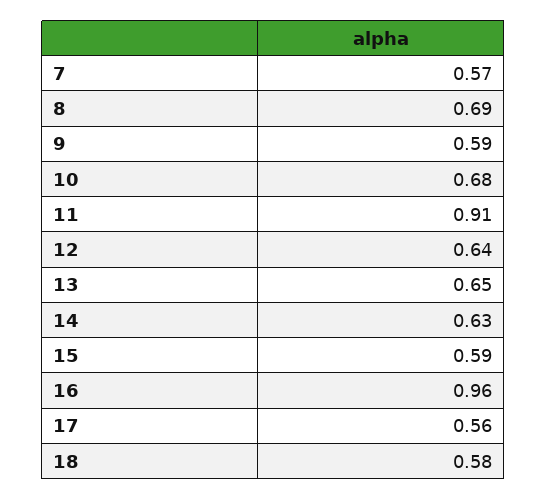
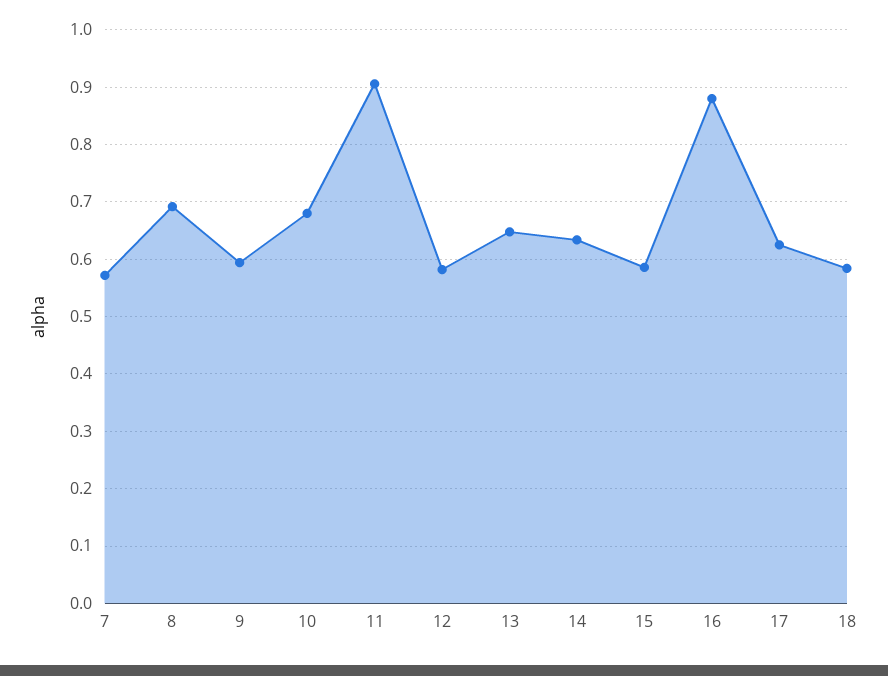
12: 0.64 -> 0.58
16: 0.96 -> 0.88
17: 0.56 -> 0.62

